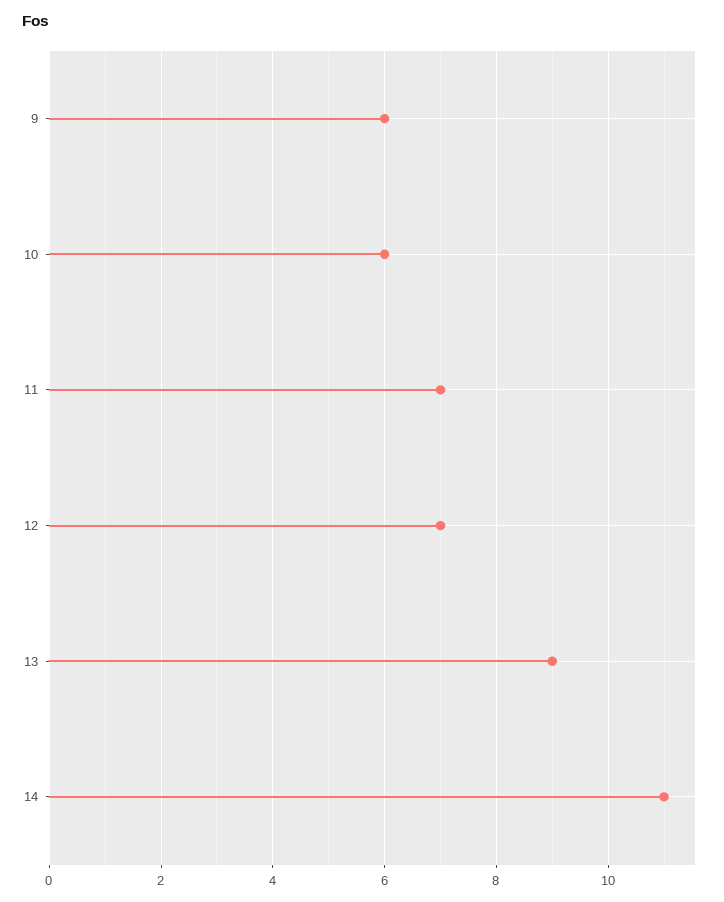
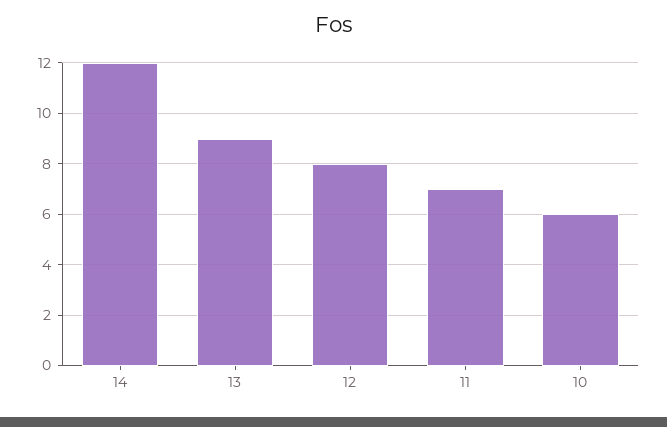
9: 6 -> none
12: 7 -> 8
14: 11 -> 12

